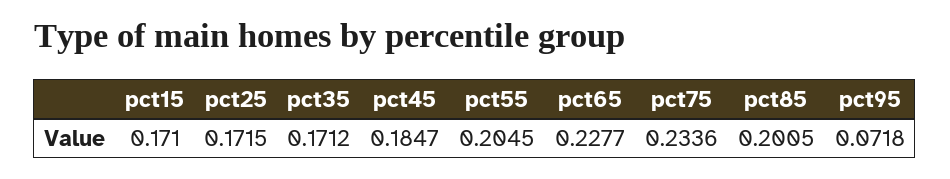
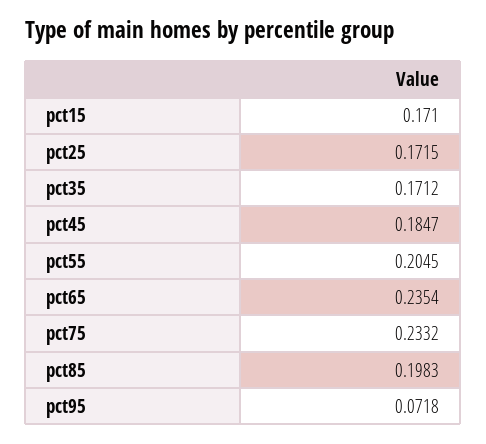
pct65: 0.2277 -> 0.2354
pct75: 0.2336 -> 0.2332
pct85: 0.2005 -> 0.1983

